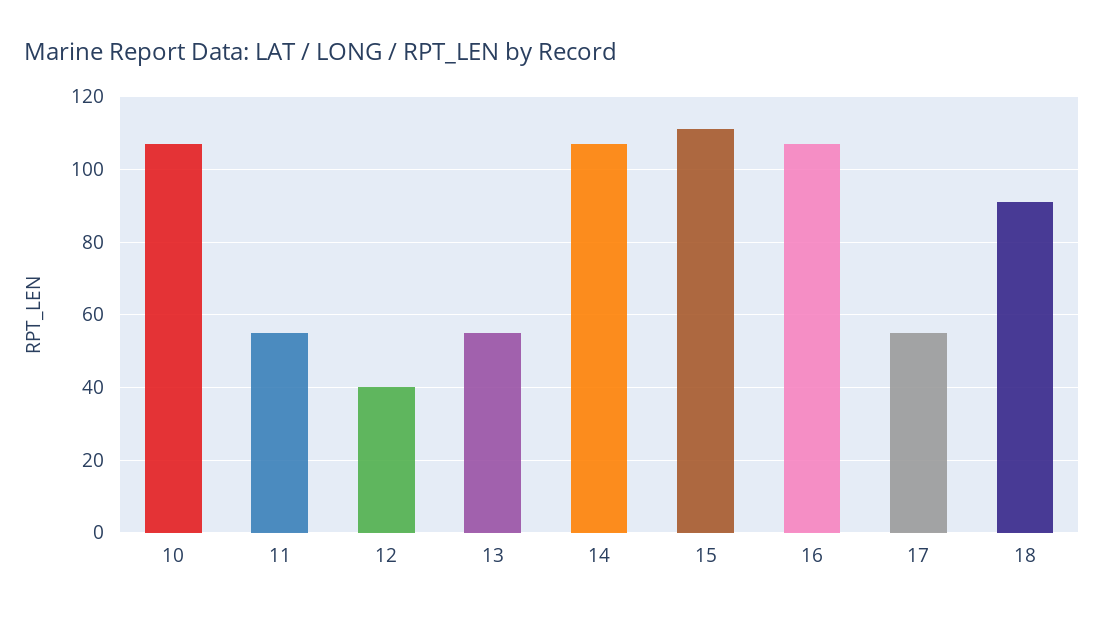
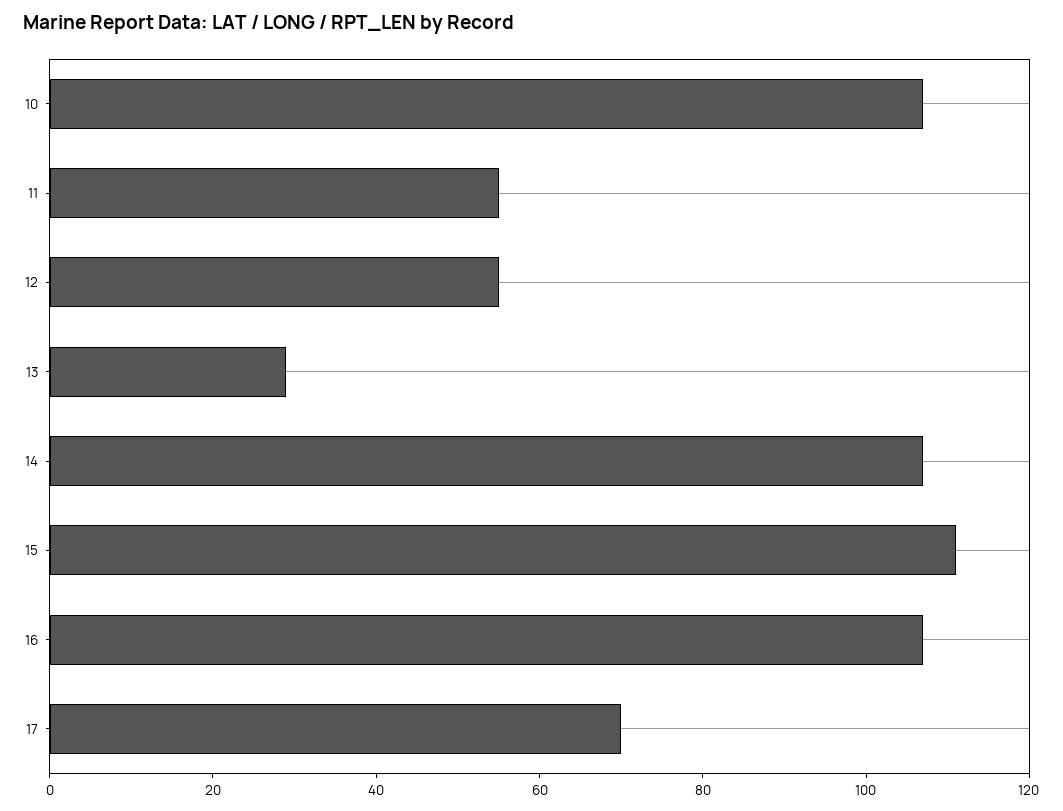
12: 40 -> 55
13: 55 -> 30
17: 55 -> 70
18: 90 -> none

